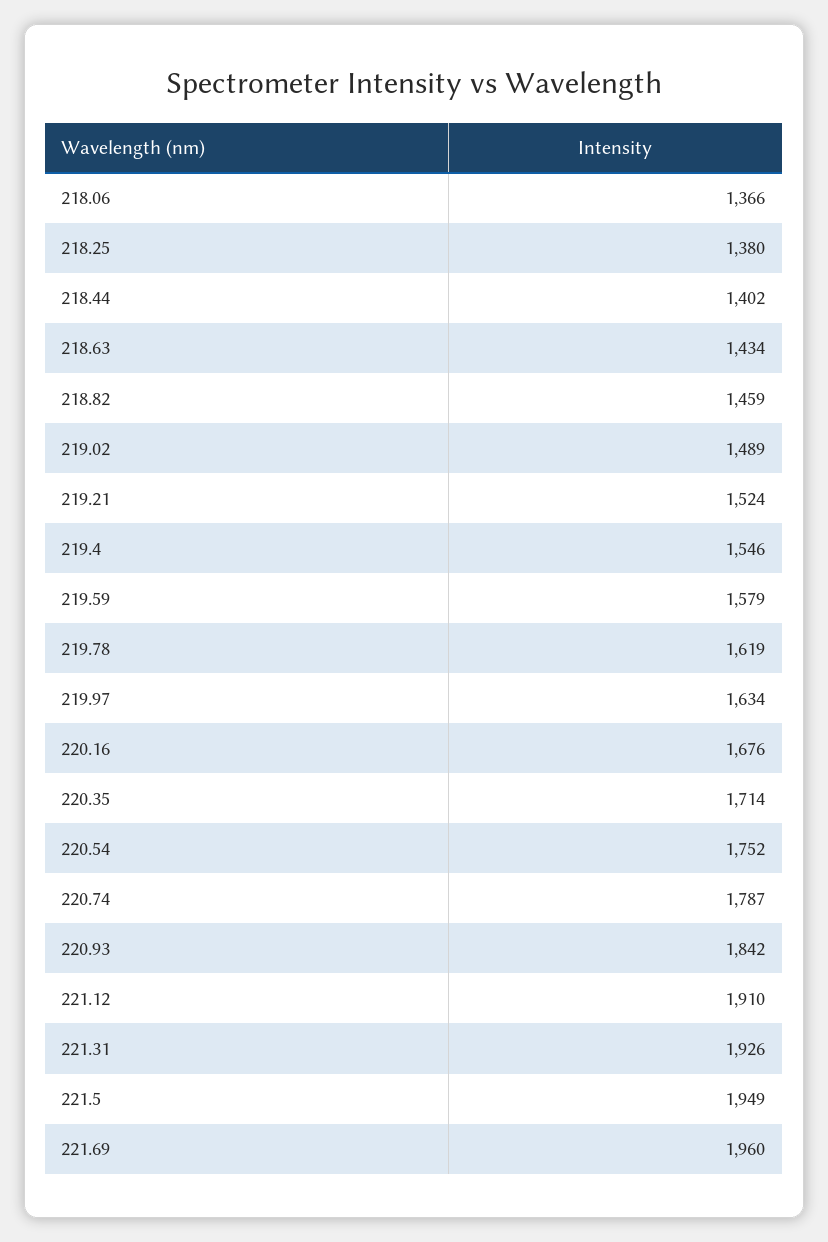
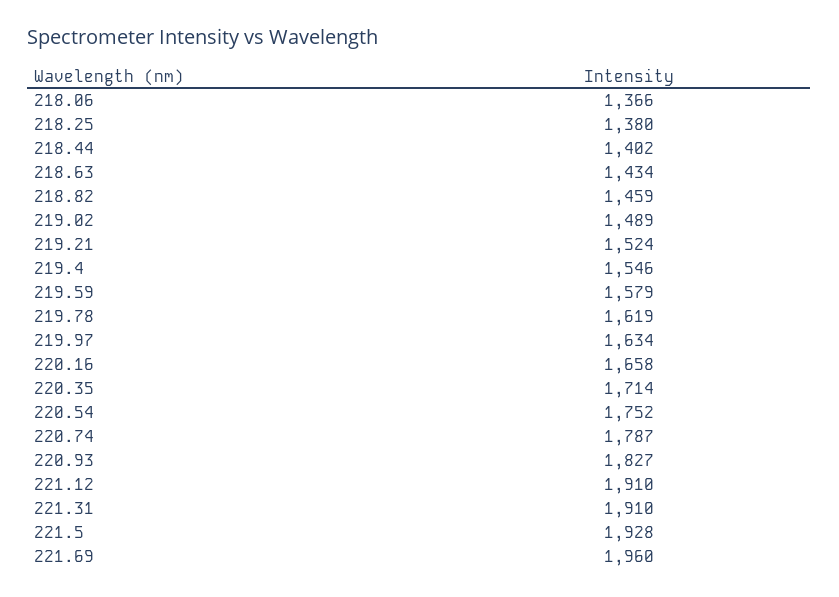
220.16: 1676 -> 1658
220.93: 1842 -> 1827
221.31: 1926 -> 1910
221.5: 1949 -> 1928

